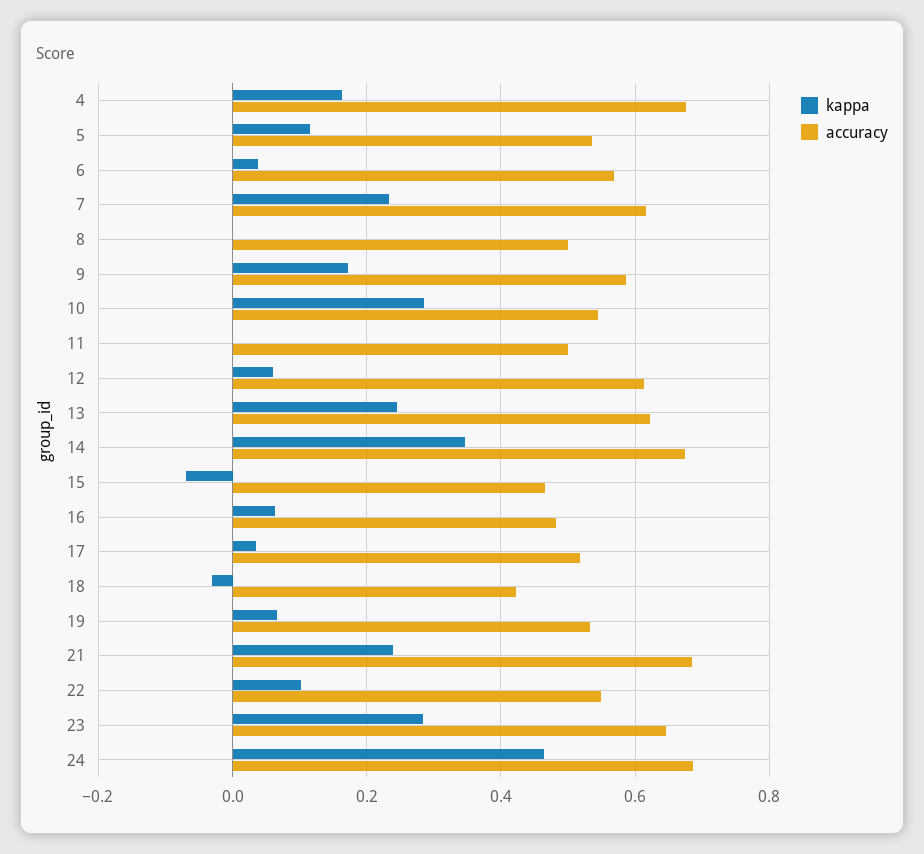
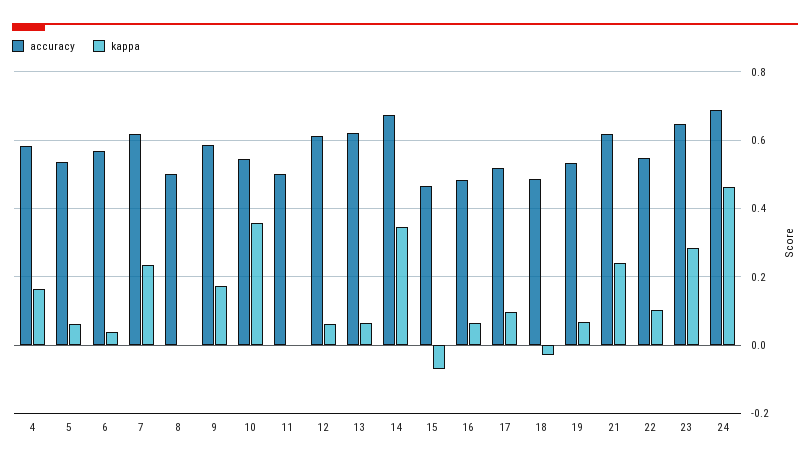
accuracy, 4: 0.68 -> 0.58
kappa, 5: 0.12 -> 0.06
kappa, 10: 0.28 -> 0.36
kappa, 13: 0.24 -> 0.06
kappa, 17: 0.04 -> 0.1
accuracy, 18: 0.42 -> 0.48
accuracy, 21: 0.68 -> 0.62

